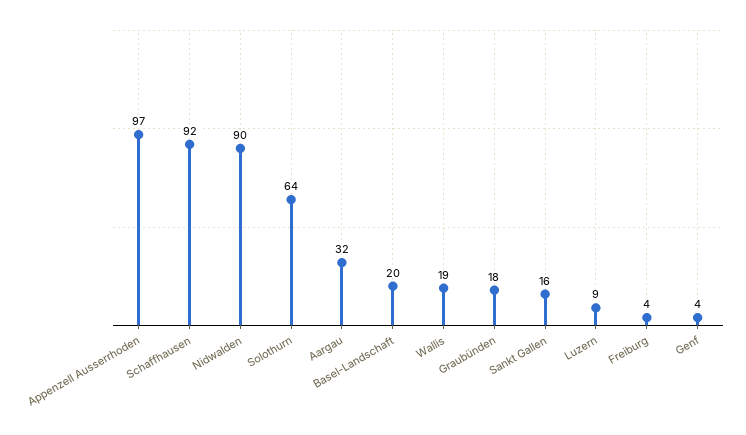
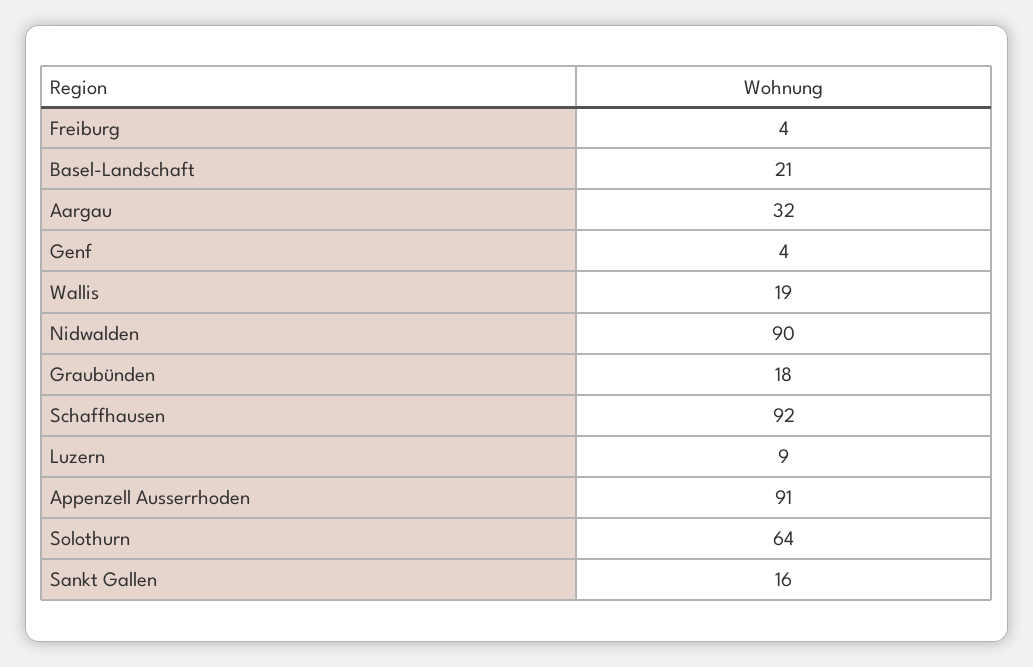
Appenzell Ausserrhoden: 97 -> 91
Basel-Landschaft: 20 -> 21

